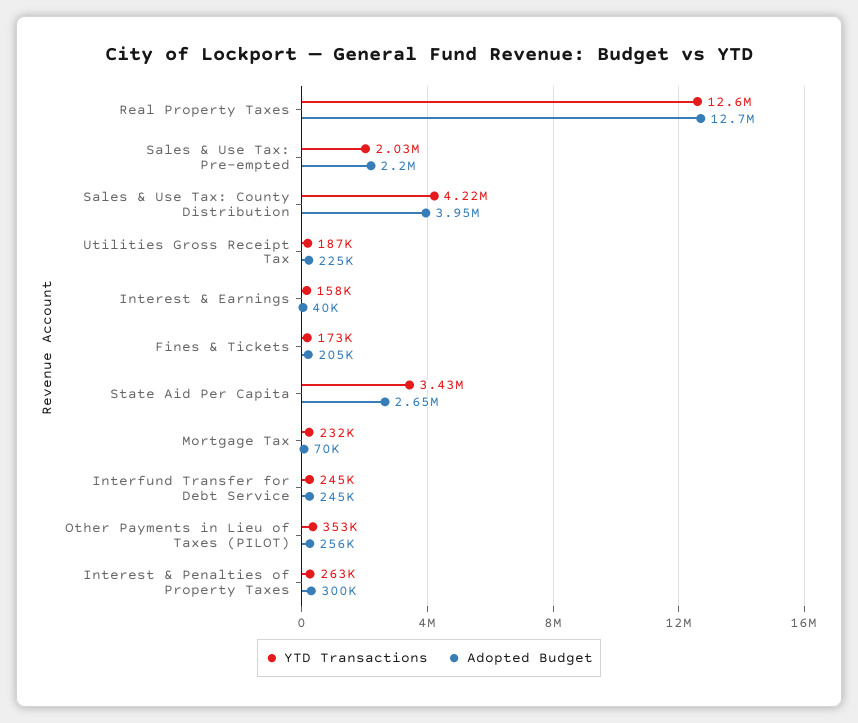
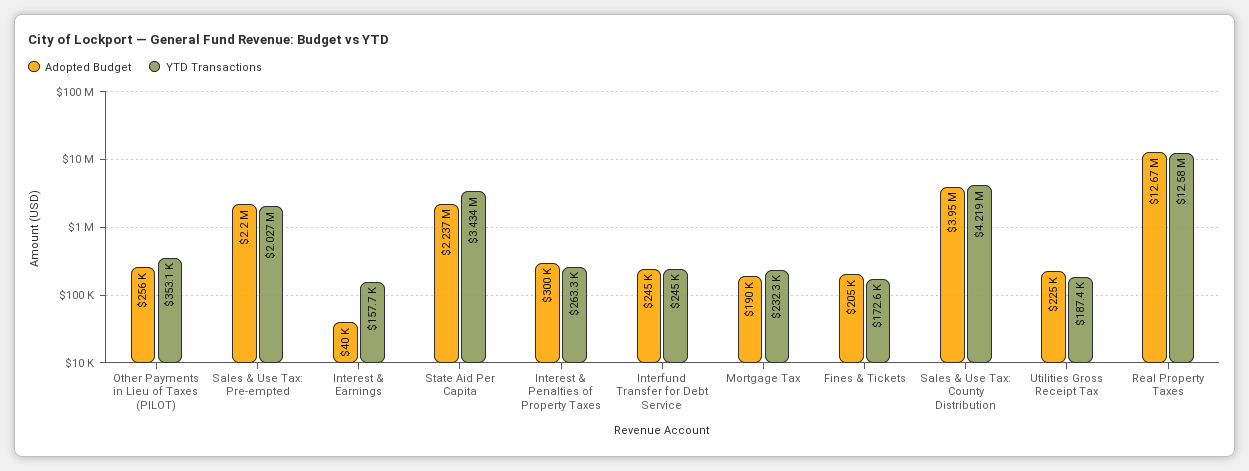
Adopted Budget, State Aid Per Capita: 2650000 -> 2237000
Adopted Budget, Mortgage Tax: 70000 -> 190000

